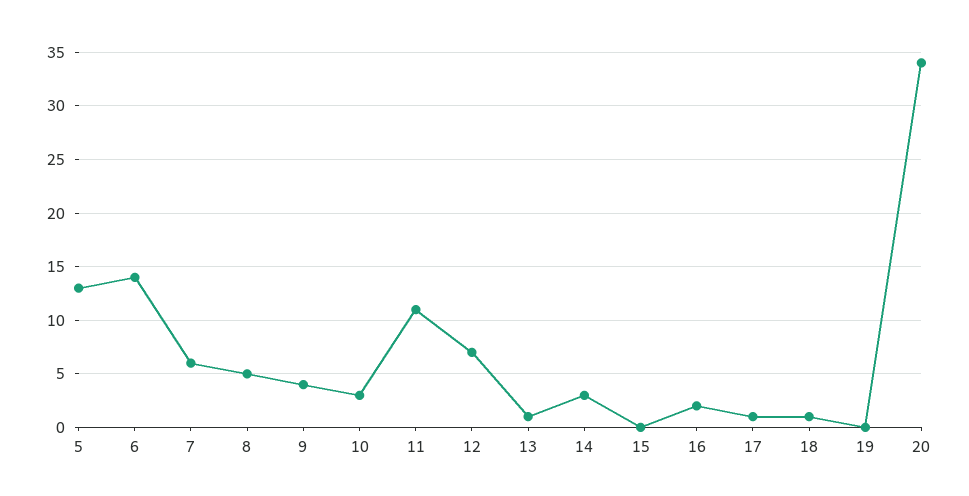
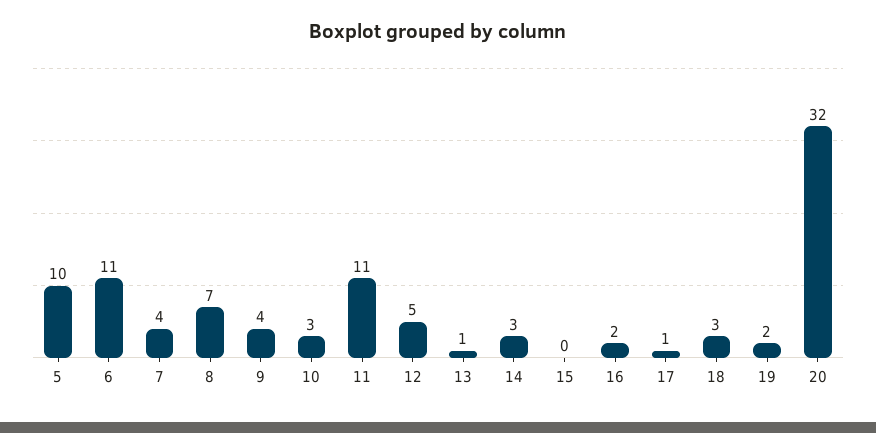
5: 13 -> 10
6: 14 -> 11
7: 6 -> 4
8: 5 -> 7
12: 7 -> 5
18: 1 -> 3
19: 0 -> 2
20: 34 -> 32

